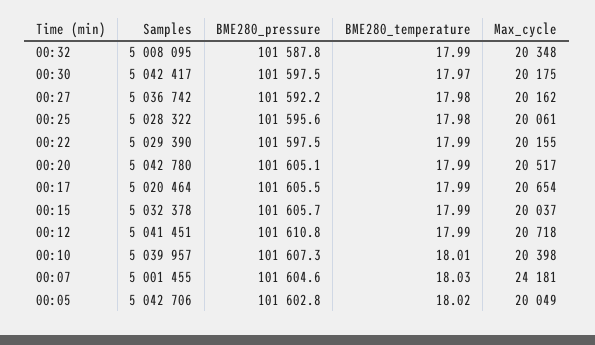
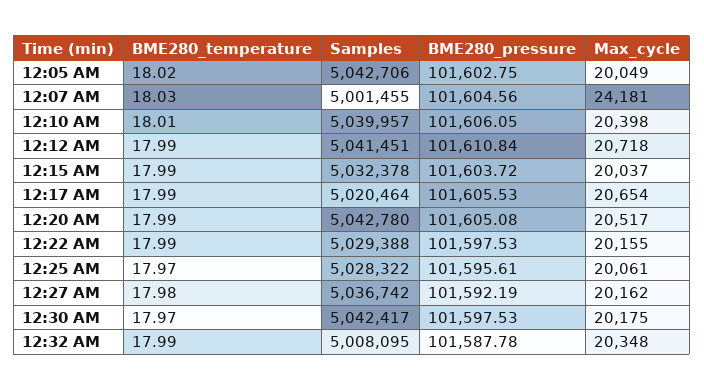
BME280_temperature, 00:25: 17.98 -> 17.97
Samples, 00:22: 5029390 -> 5029388
BME280_pressure, 00:15: 101605.7 -> 101603.72
BME280_pressure, 00:10: 101607.3 -> 101606.05

